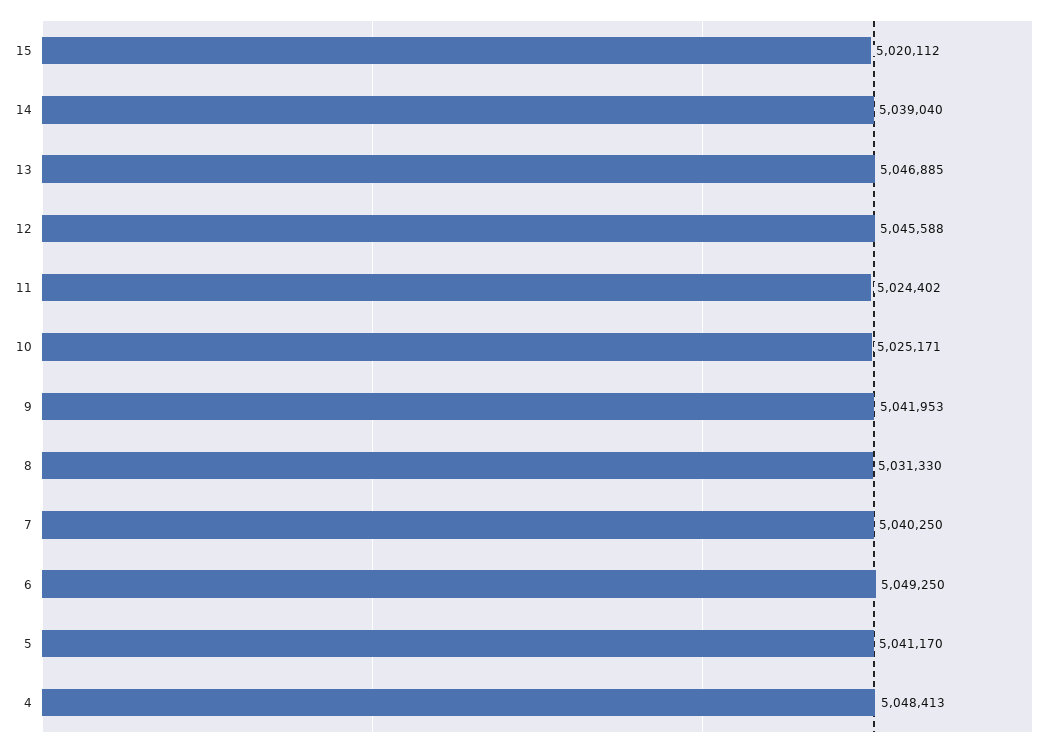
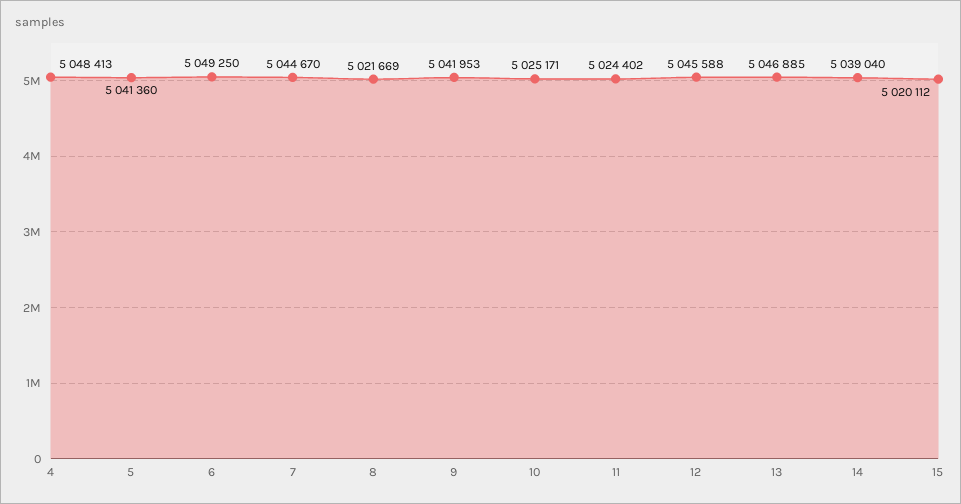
8: 5031330 -> 5021669
7: 5040250 -> 5044670
5: 5041170 -> 5041360

